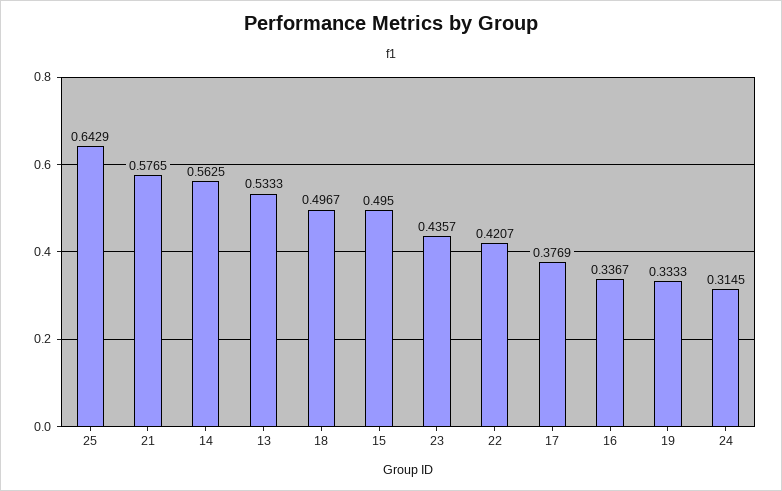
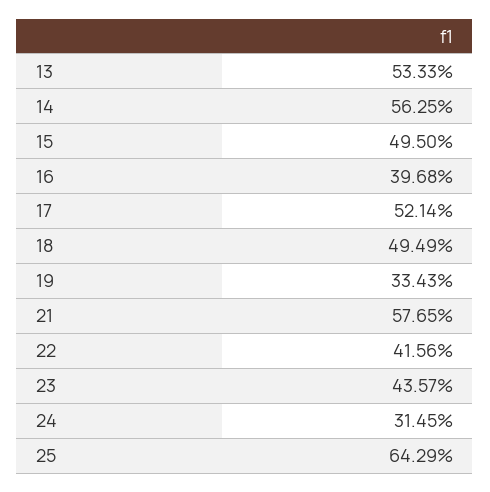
18: 0.4967 -> 0.4949
22: 0.4207 -> 0.4156
17: 0.3769 -> 0.5214
16: 0.3367 -> 0.3968
19: 0.3333 -> 0.3343

